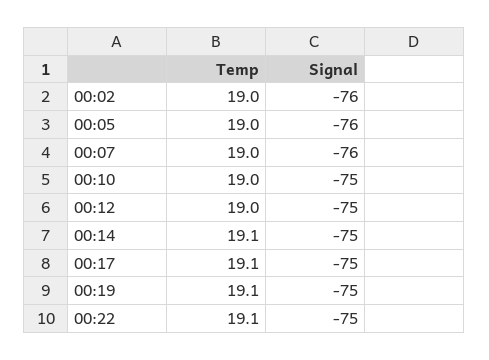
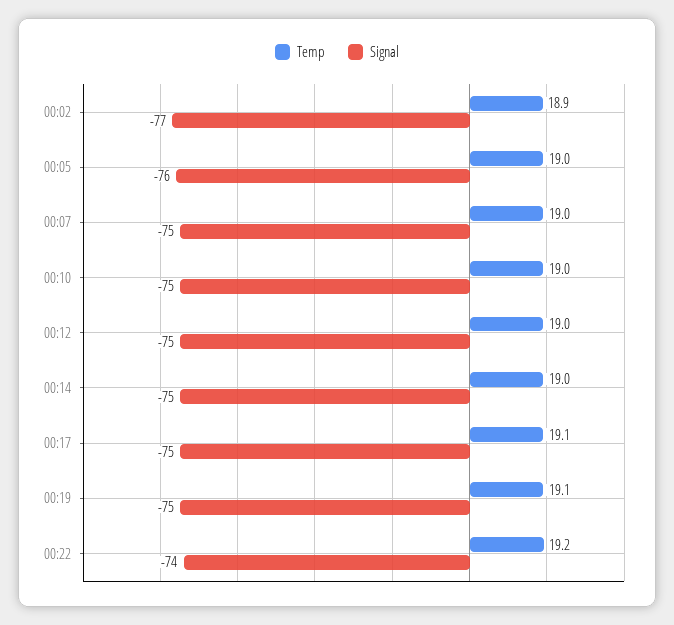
Temp, 00:02: 19 -> 18.9
Signal, 00:02: -76 -> -77
Signal, 00:07: -76 -> -75
Temp, 00:14: 19.1 -> 19
Temp, 00:22: 19.1 -> 19.2
Signal, 00:22: -75 -> -74

